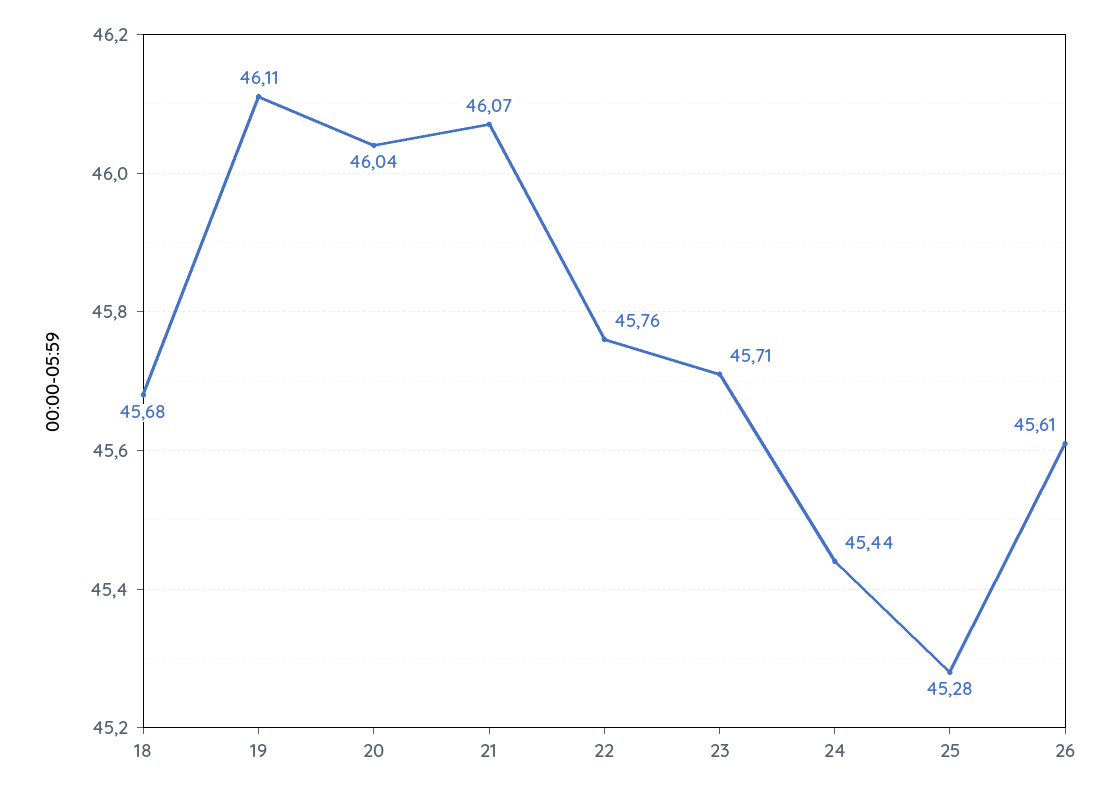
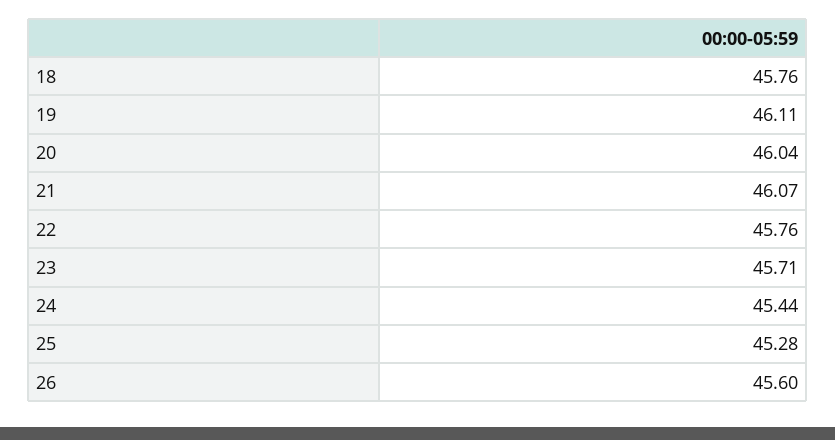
18: 45.68 -> 45.76
26: 45.61 -> 45.6

